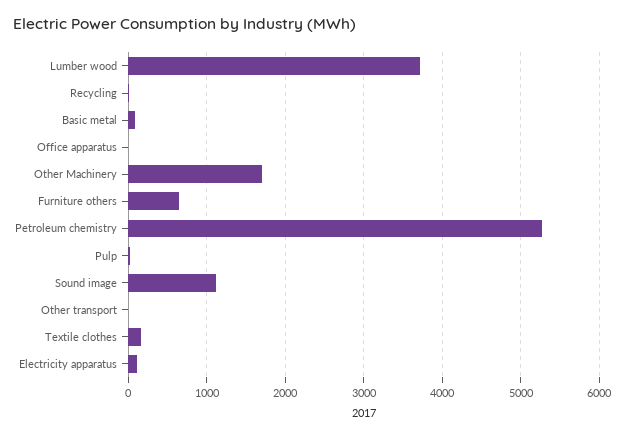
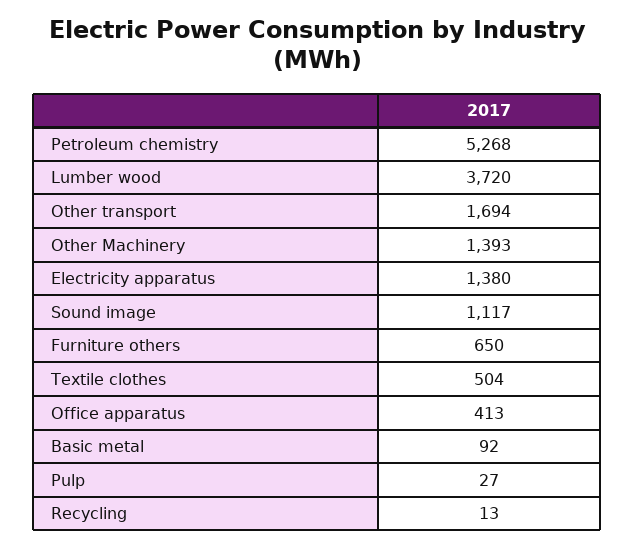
Office apparatus: 0 -> 413
Other Machinery: 1700 -> 1393
Other transport: 0 -> 1694
Textile clothes: 200 -> 504
Electricity apparatus: 100 -> 1380

